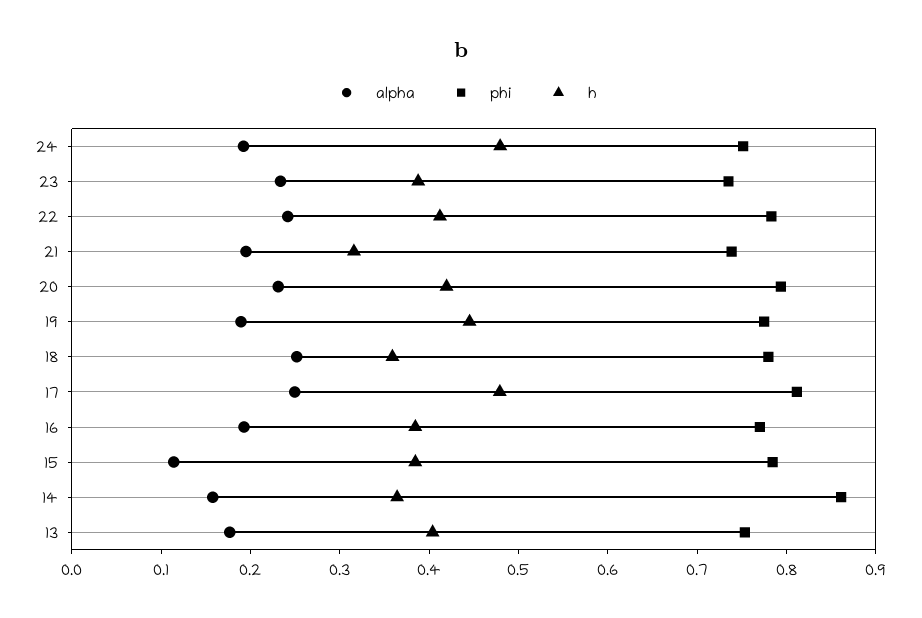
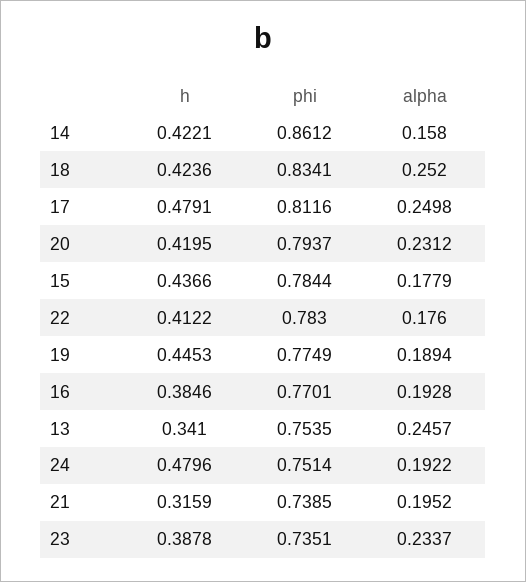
alpha, 22: 0.24 -> 0.176
phi, 18: 0.78 -> 0.8341
h, 18: 0.36 -> 0.4236
alpha, 15: 0.12 -> 0.1779
h, 15: 0.38 -> 0.4366
h, 14: 0.36 -> 0.4221
alpha, 13: 0.18 -> 0.2457
h, 13: 0.4 -> 0.341

